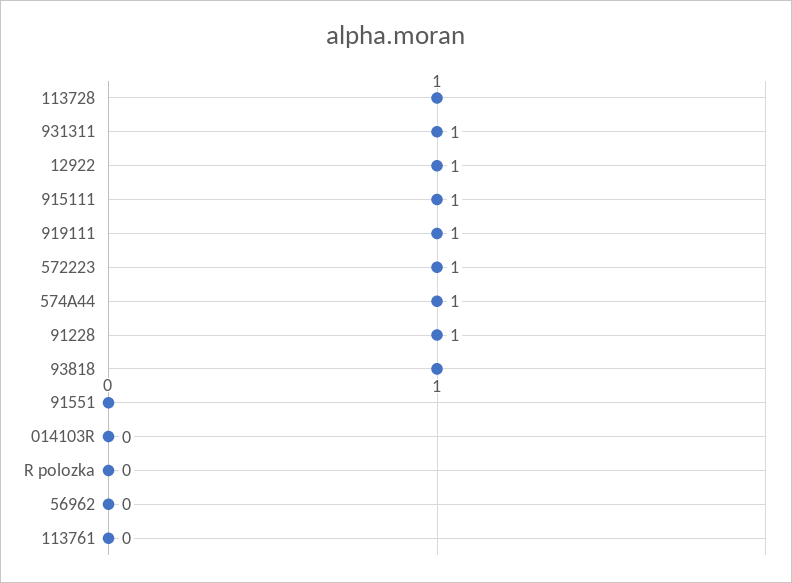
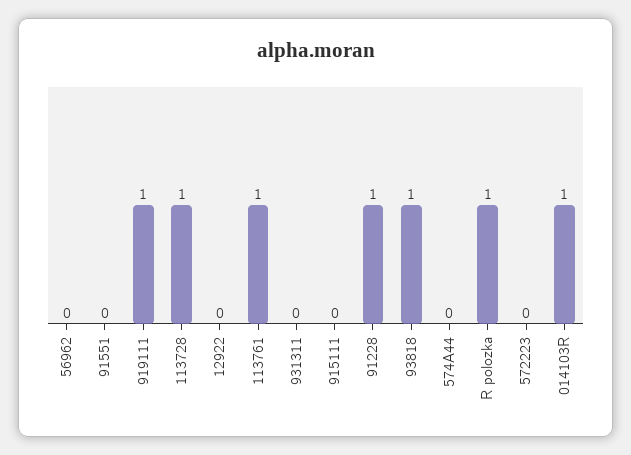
931311: 1 -> 0
12922: 1 -> 0
915111: 1 -> 0
572223: 1 -> 0
574A44: 1 -> 0
014103R: 0 -> 1
R polozka: 0 -> 1
113761: 0 -> 1

